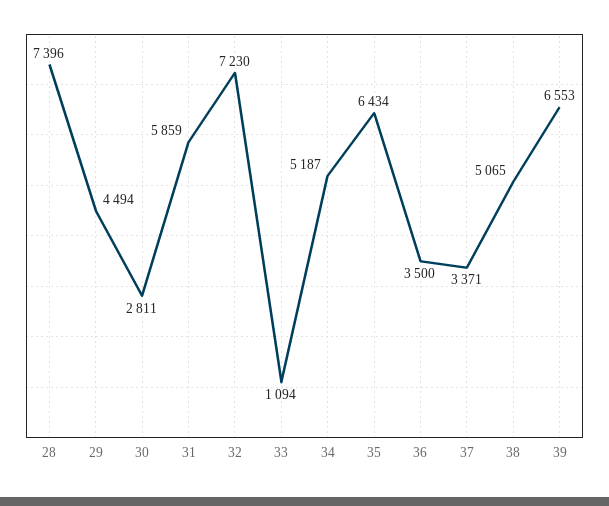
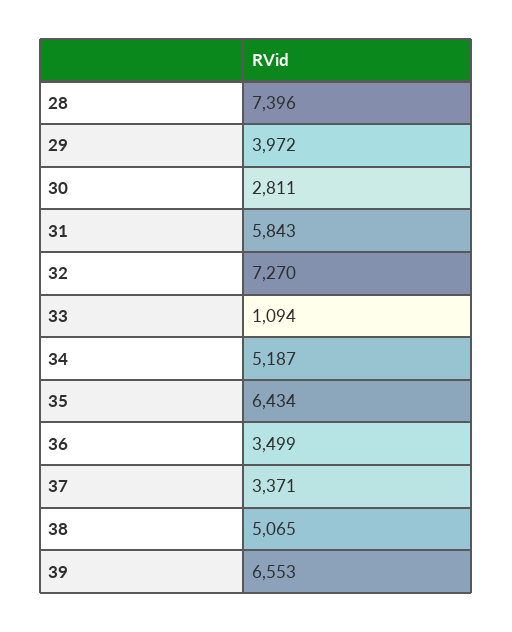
29: 4494 -> 3972
31: 5859 -> 5843
32: 7230 -> 7270
36: 3500 -> 3499

